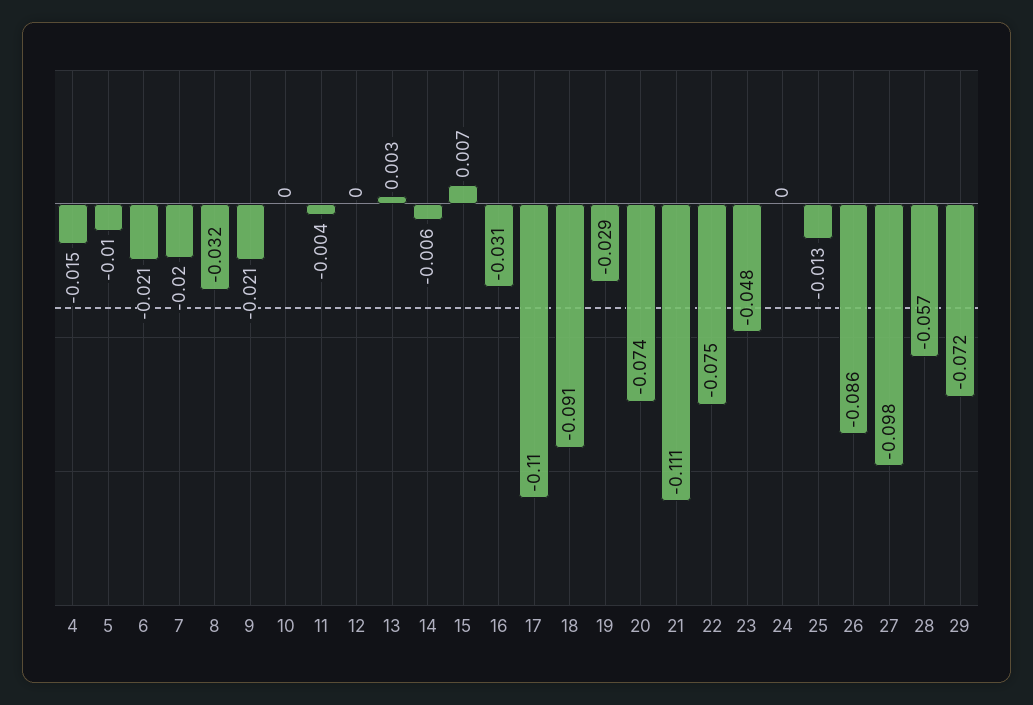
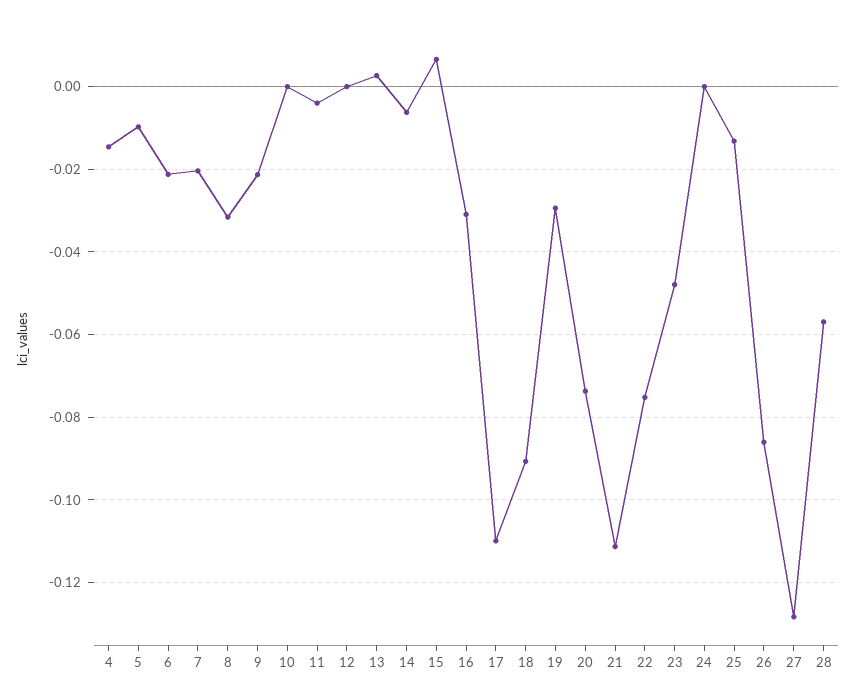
27: -0.098 -> -0.128
29: -0.072 -> none

